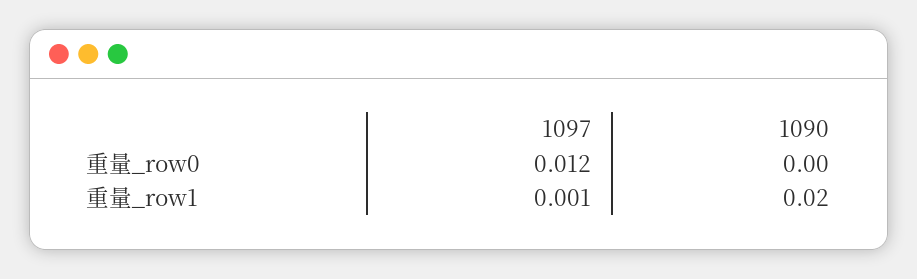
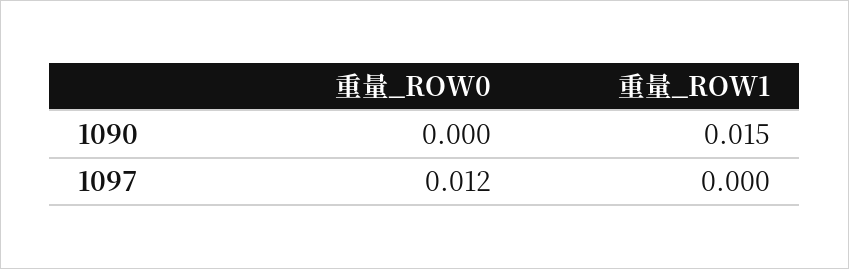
1097, 重量_row1: 0.001 -> 0
1090, 重量_row1: 0.02 -> 0.015

